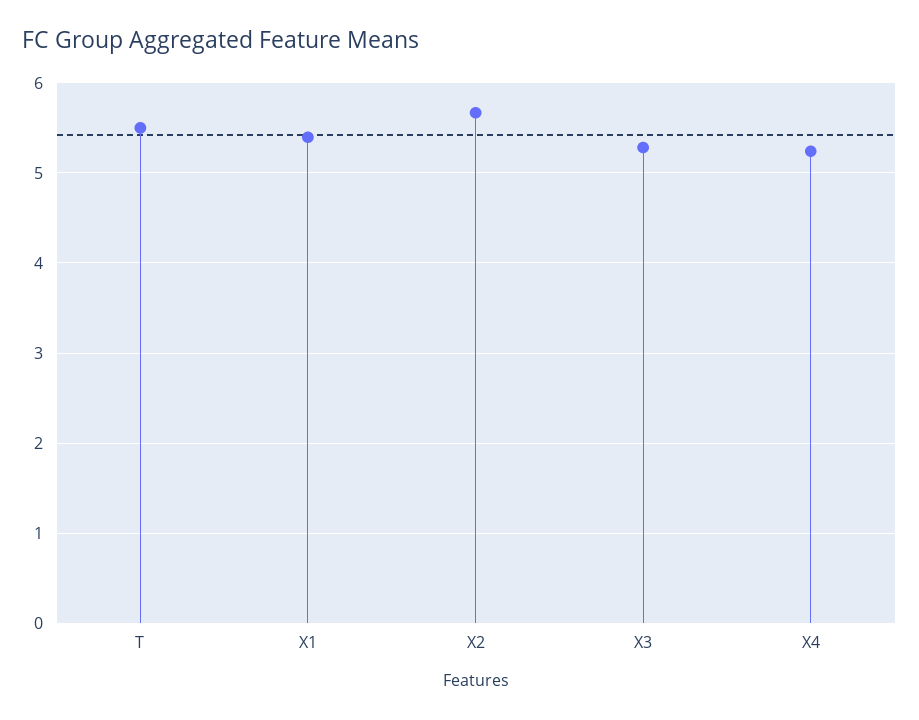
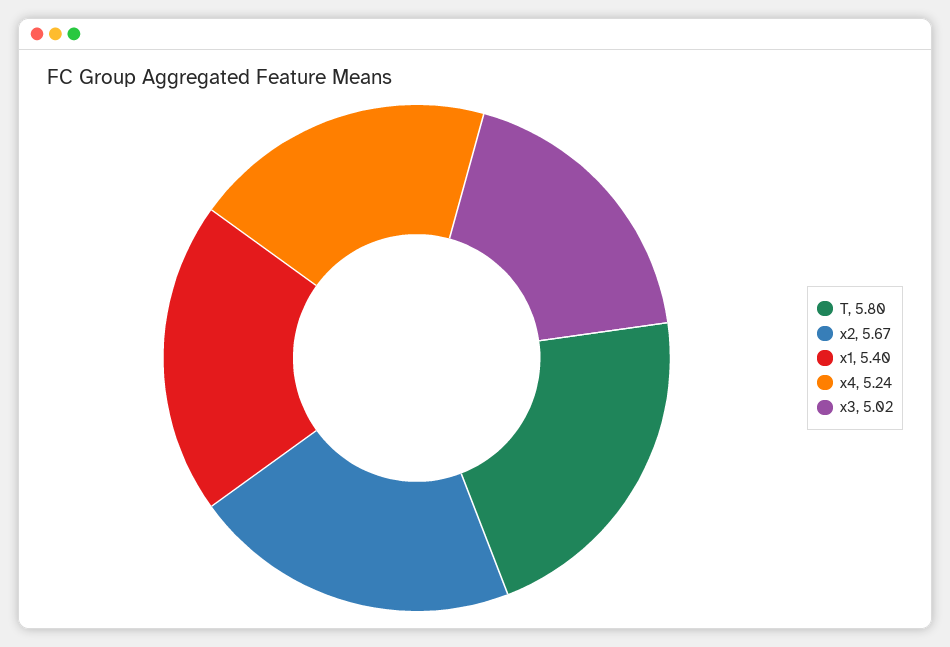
T: 5.5 -> 5.8
X3: 5.3 -> 5.02

